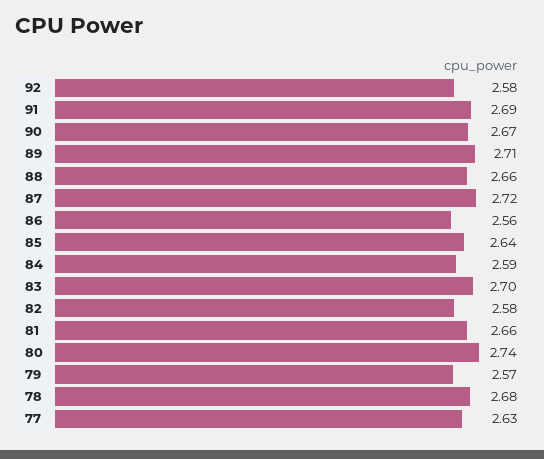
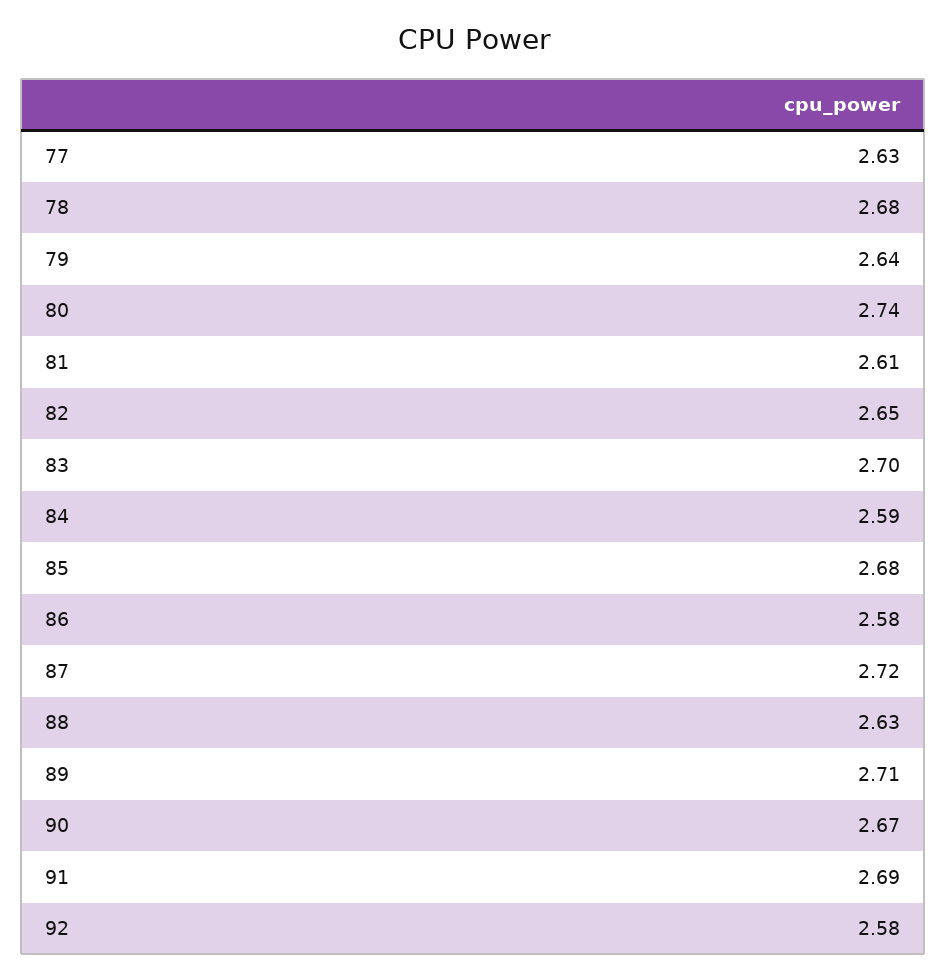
88: 2.66 -> 2.63
86: 2.56 -> 2.58
85: 2.64 -> 2.68
82: 2.58 -> 2.65
81: 2.66 -> 2.61
79: 2.57 -> 2.64

